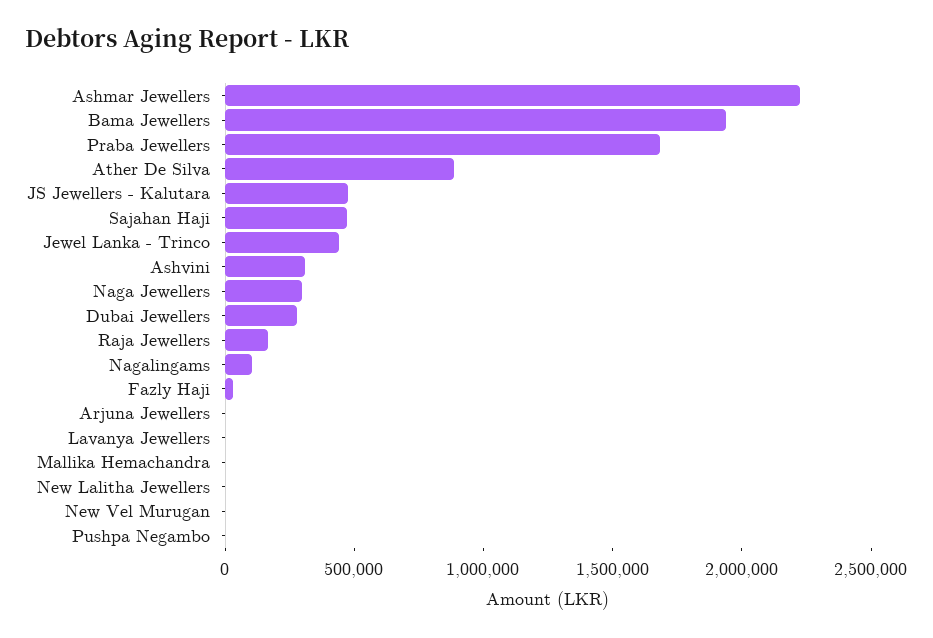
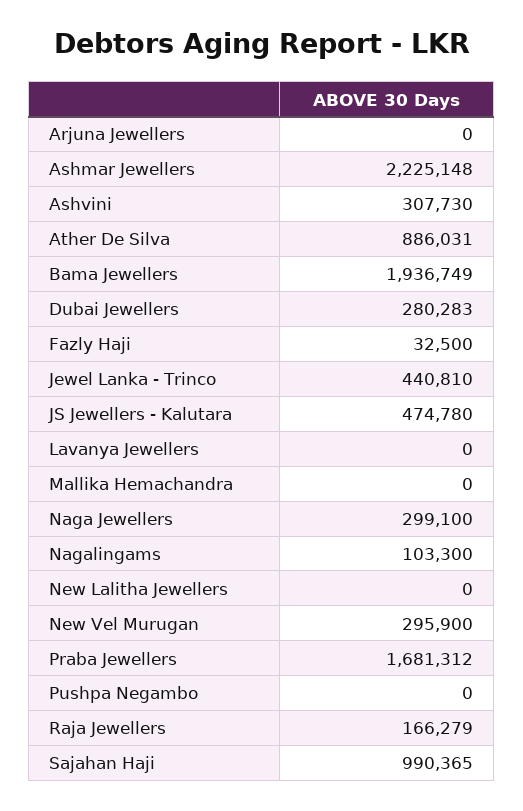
Sajahan Haji: 500000 -> 990365
New Vel Murugan: 0 -> 295900

